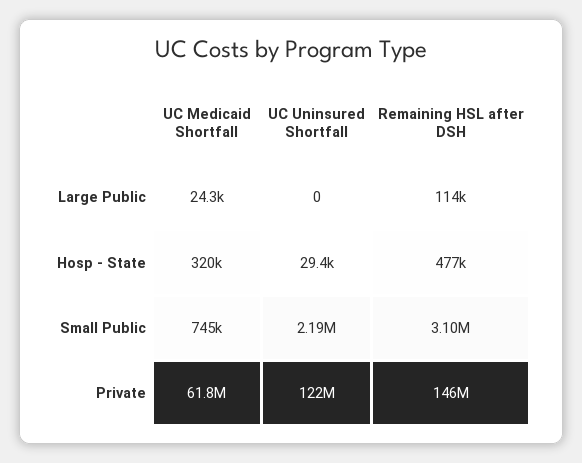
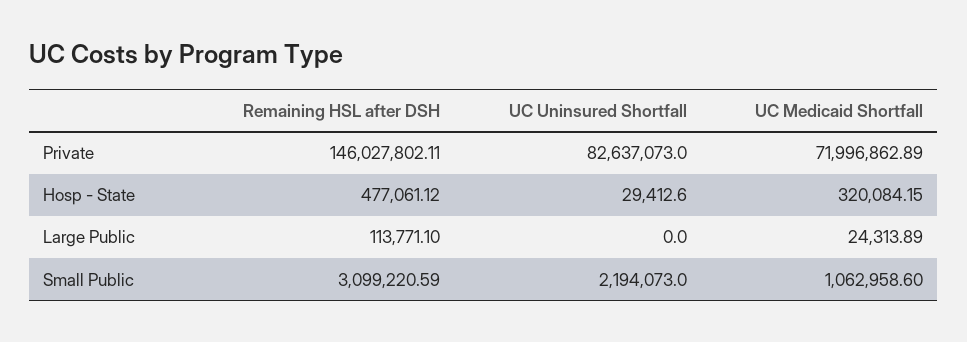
UC Medicaid Shortfall, Small Public: 745000 -> 1062958.6
UC Medicaid Shortfall, Private: 61800000 -> 71996862.89
UC Uninsured Shortfall, Private: 122000000 -> 82637073

